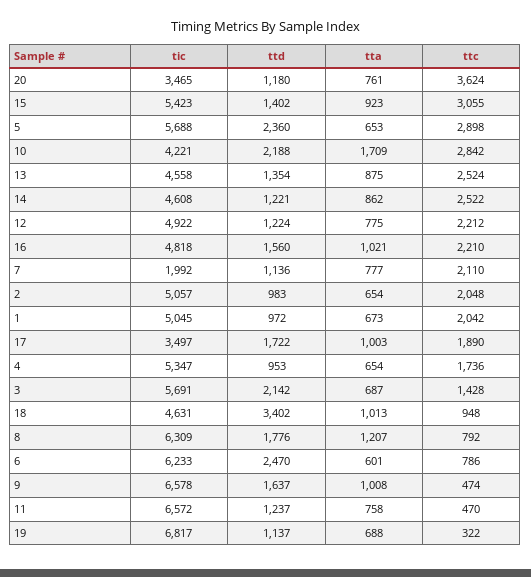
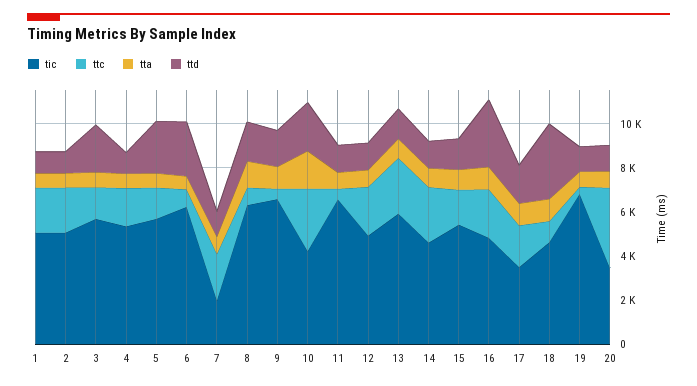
ttc, 15: 3055 -> 1500
ttc, 5: 2898 -> 1500
tic, 13: 4558 -> 6000
ttd, 16: 1560 -> 3000

